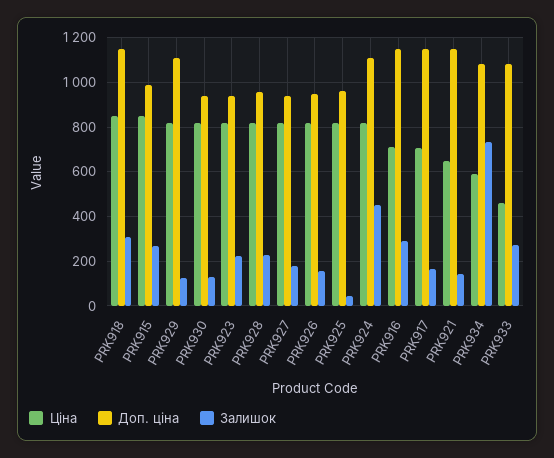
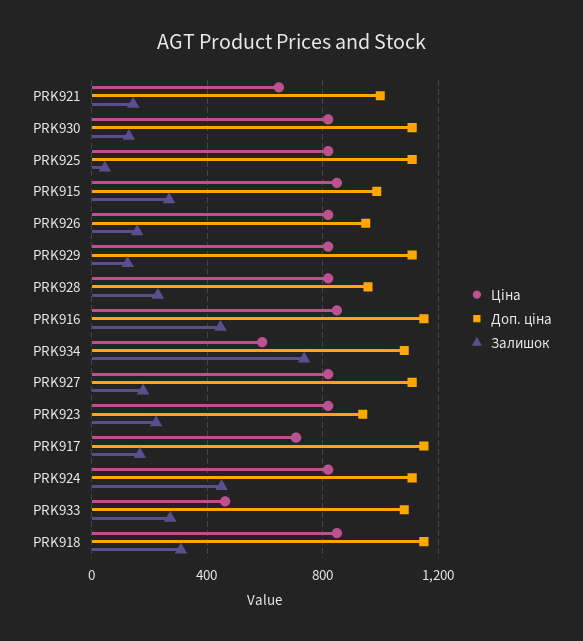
Доп. ціна, PRK930: 950 -> 1100
Доп. ціна, PRK927: 950 -> 1100
Доп. ціна, PRK925: 950 -> 1100
Ціна, PRK916: 700 -> 850
Залишок, PRK916: 300 -> 450
Доп. ціна, PRK921: 1150 -> 1000

